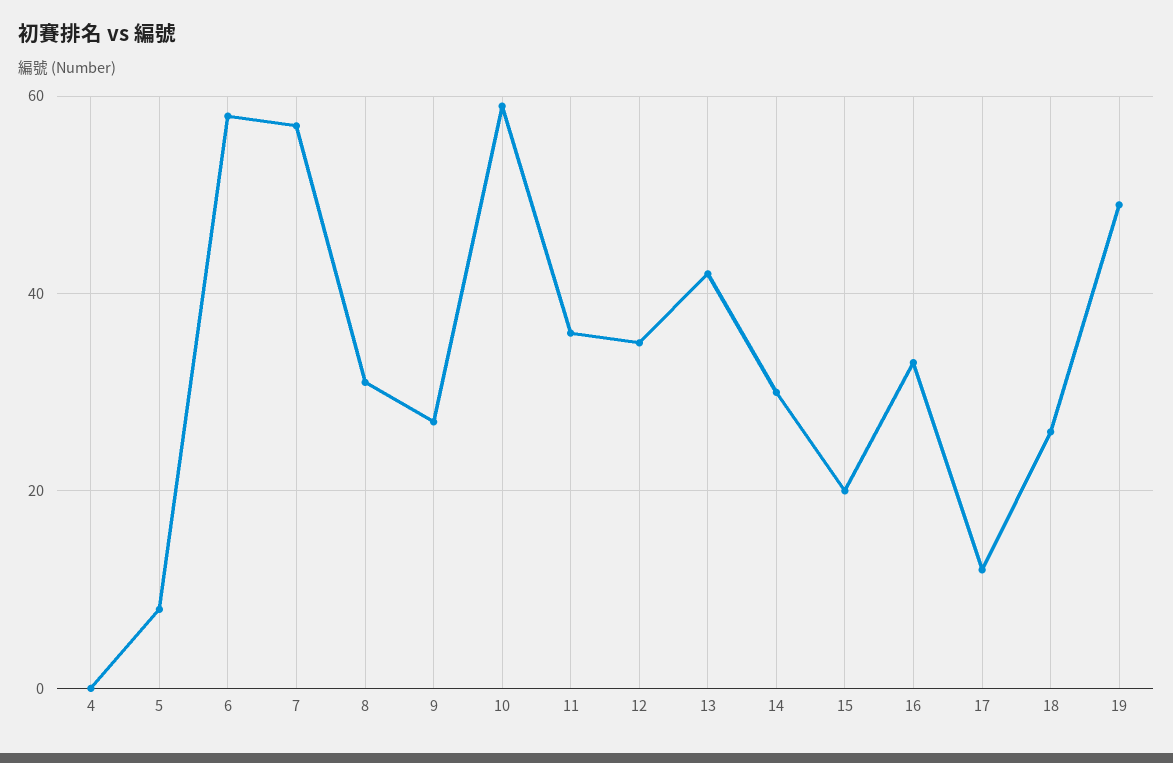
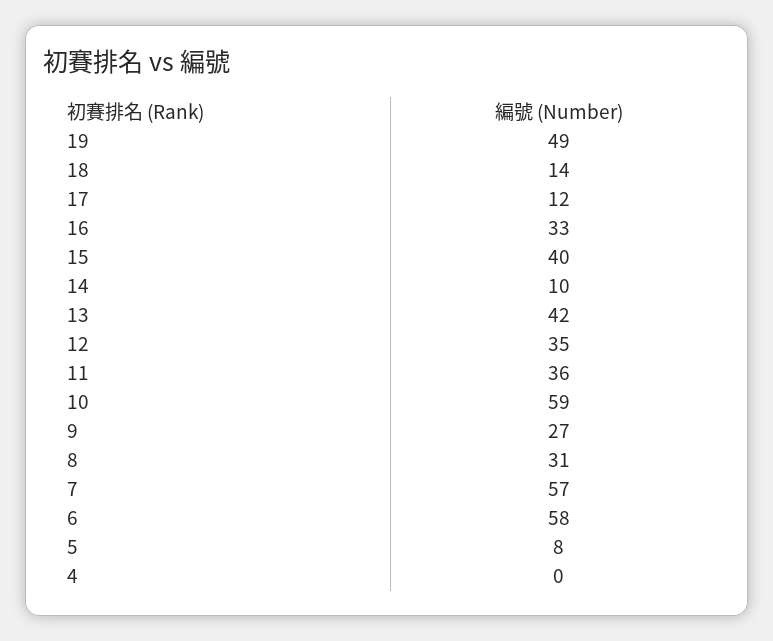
14: 30 -> 10
15: 20 -> 40
18: 25 -> 14

